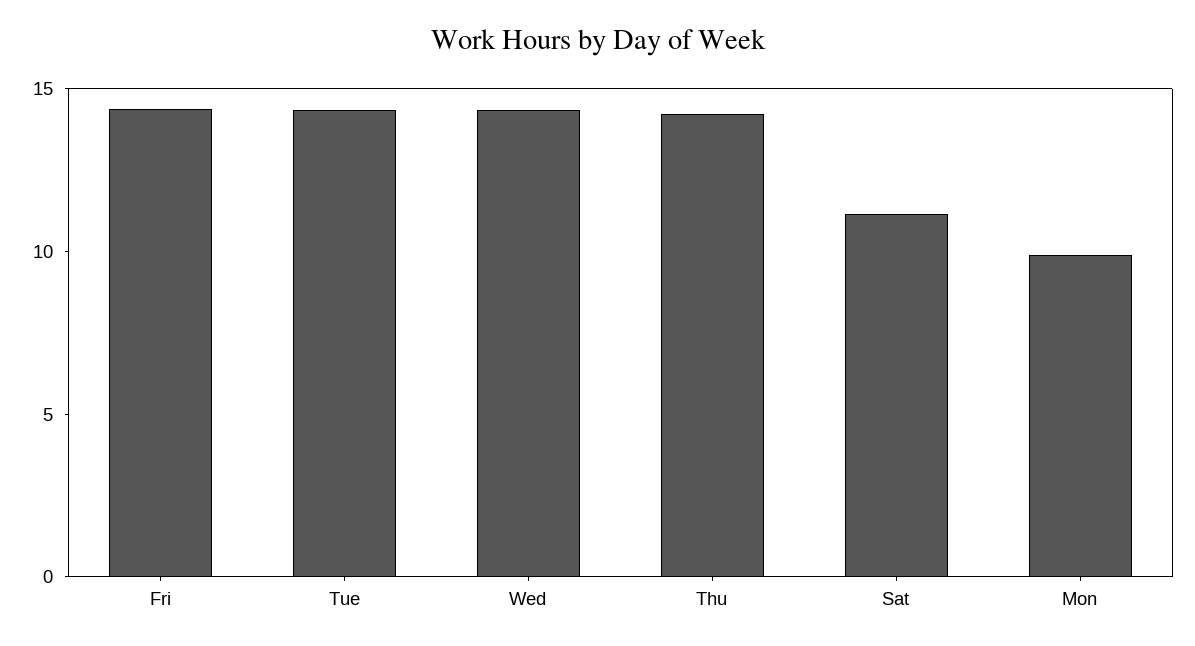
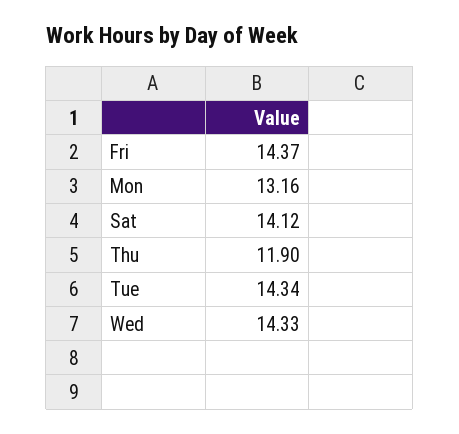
Thu: 14 -> 11.9
Sat: 11 -> 14.12
Mon: 10 -> 13.16

